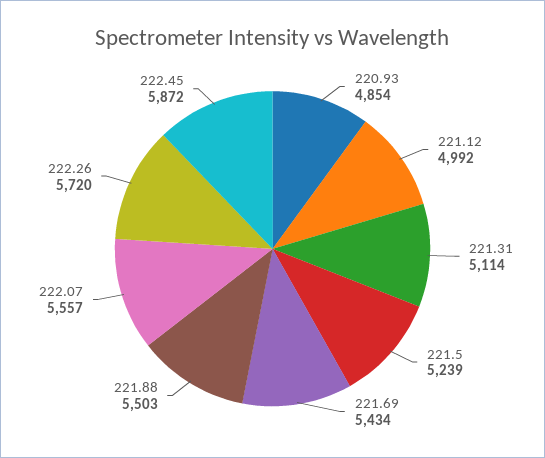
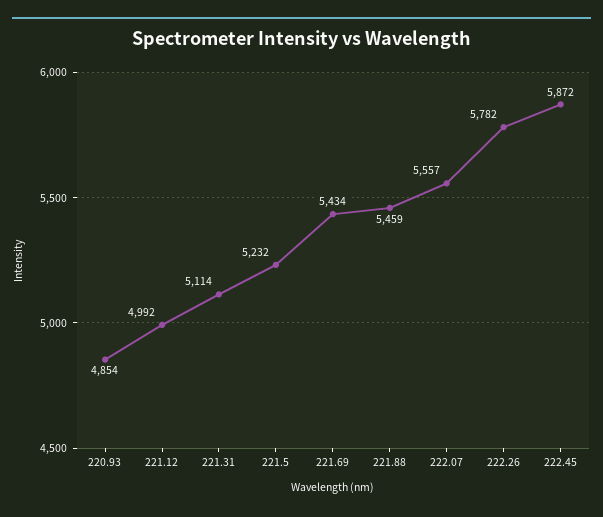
221.5: 5239 -> 5232
221.88: 5503 -> 5459
222.26: 5720 -> 5782

